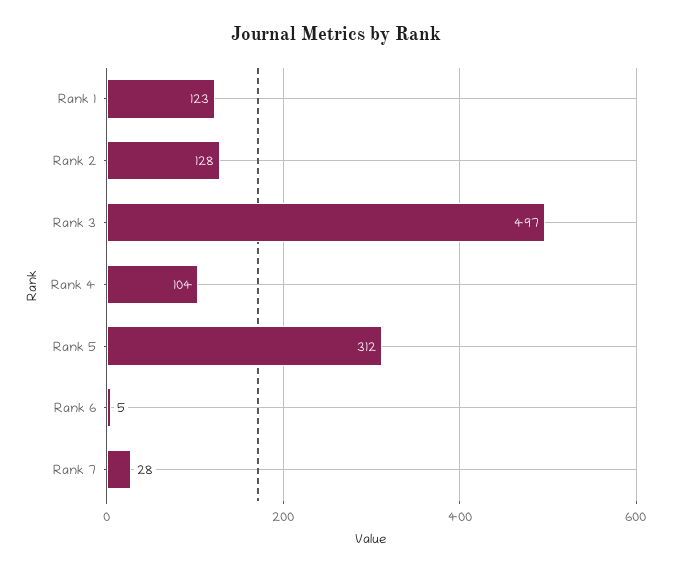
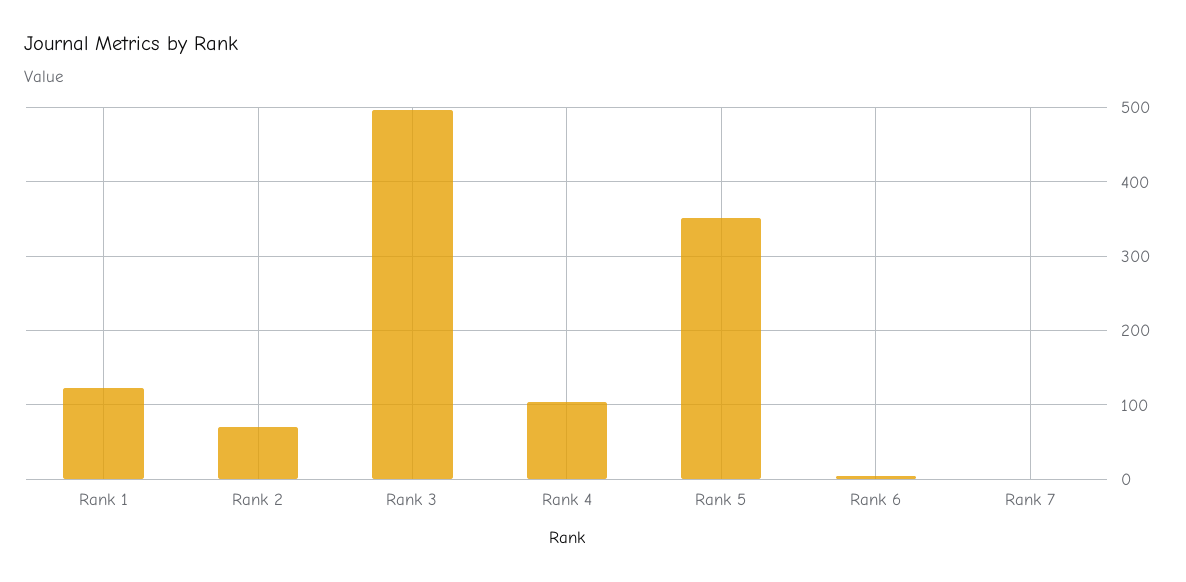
Rank 2: 128 -> 70
Rank 5: 312 -> 350
Rank 7: 28 -> 0

